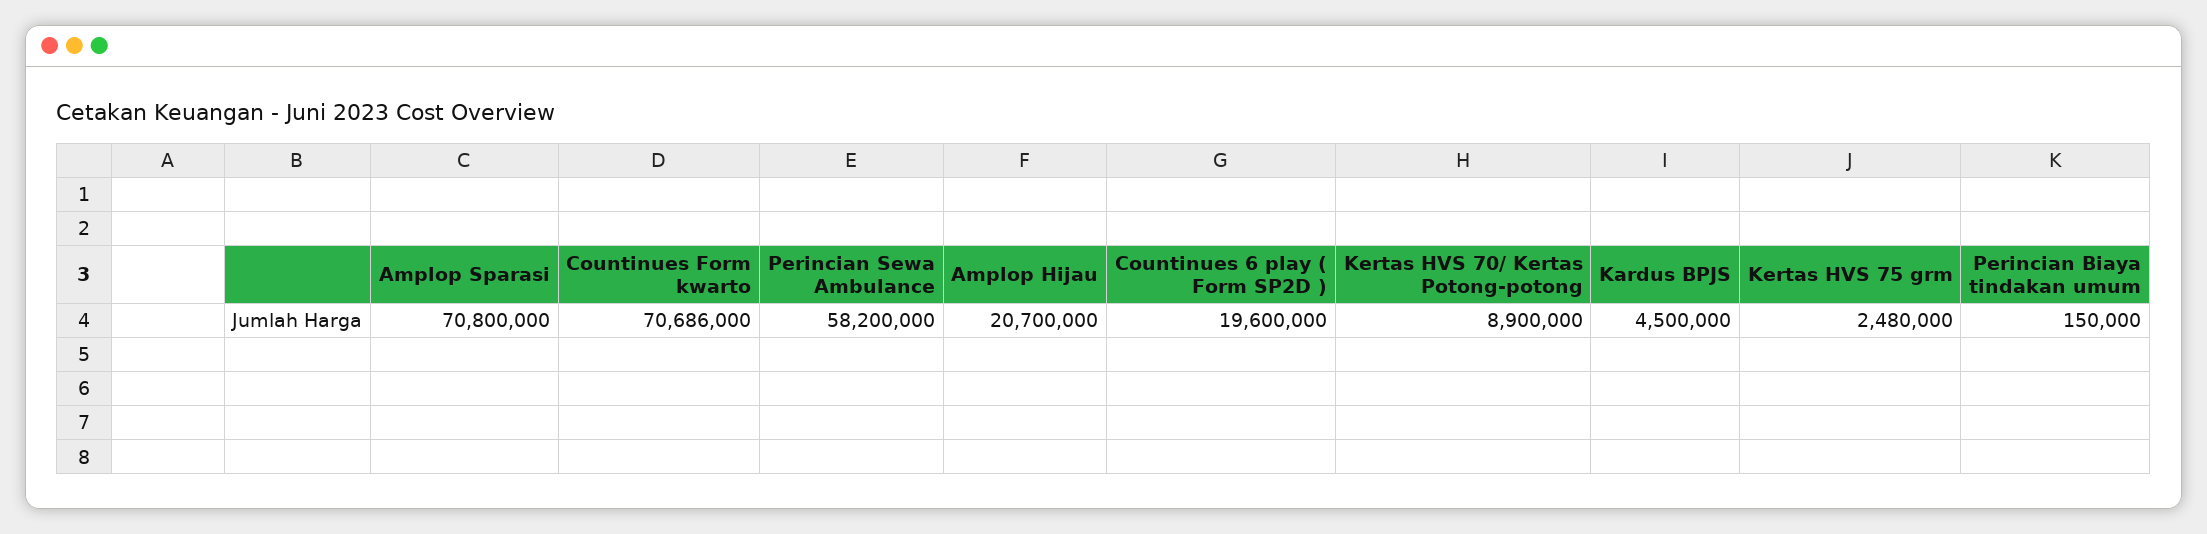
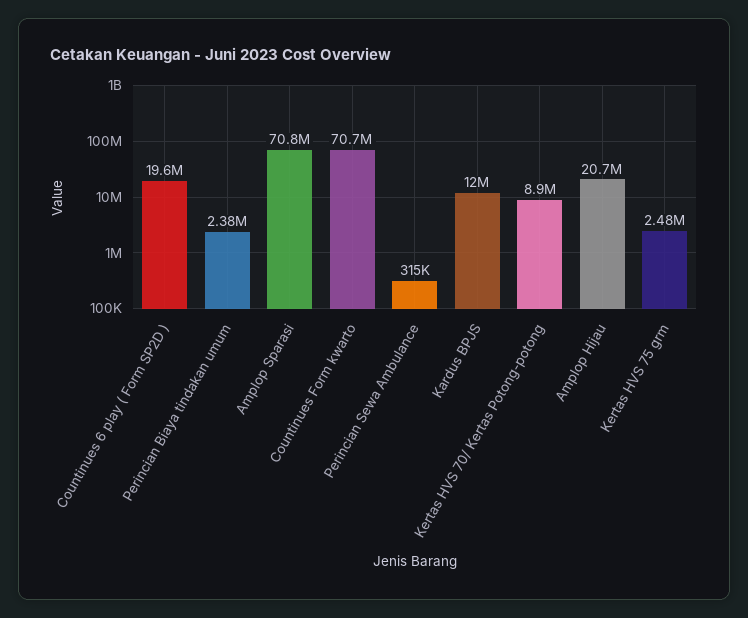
Perincian Sewa Ambulance: 58200000 -> 315000
Kardus BPJS: 4500000 -> 12000000
Perincian Biaya tindakan umum: 150000 -> 2380000

